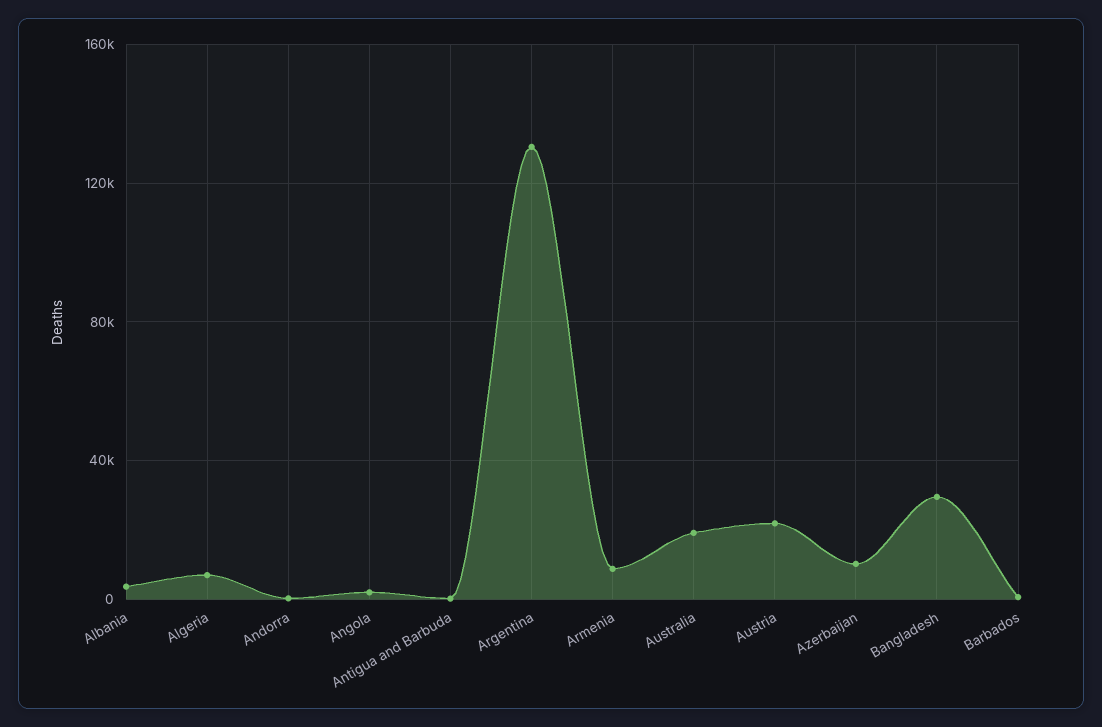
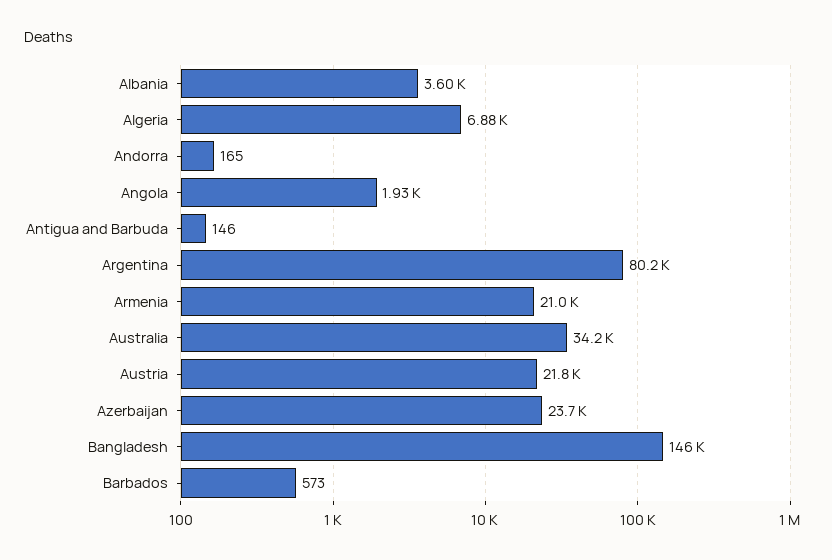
Argentina: 130000 -> 80200
Armenia: 10000 -> 21000
Australia: 20000 -> 34200
Azerbaijan: 10000 -> 23700
Bangladesh: 30000 -> 146000

